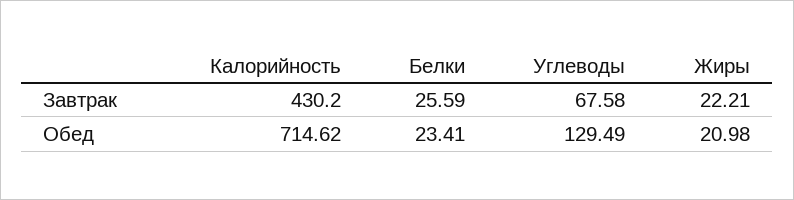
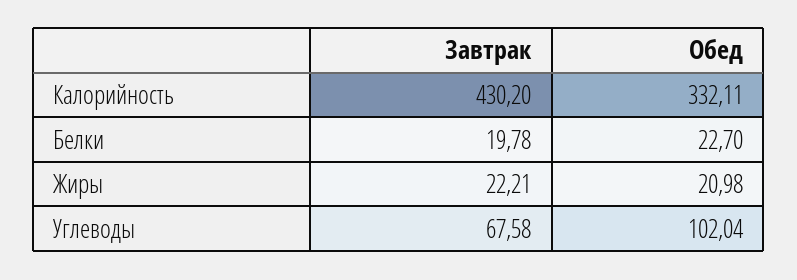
Белки, Завтрак: 25.59 -> 19.78
Калорийность, Обед: 714.62 -> 332.11
Белки, Обед: 23.41 -> 22.7
Углеводы, Обед: 129.49 -> 102.04

